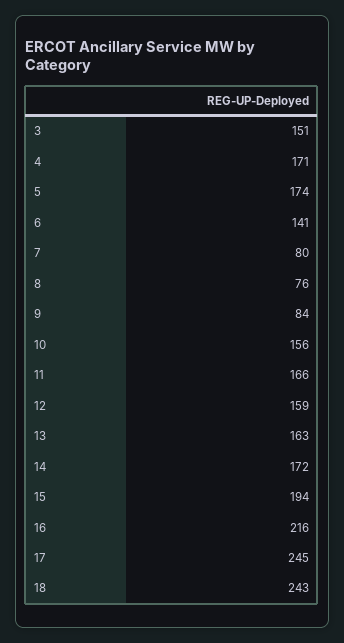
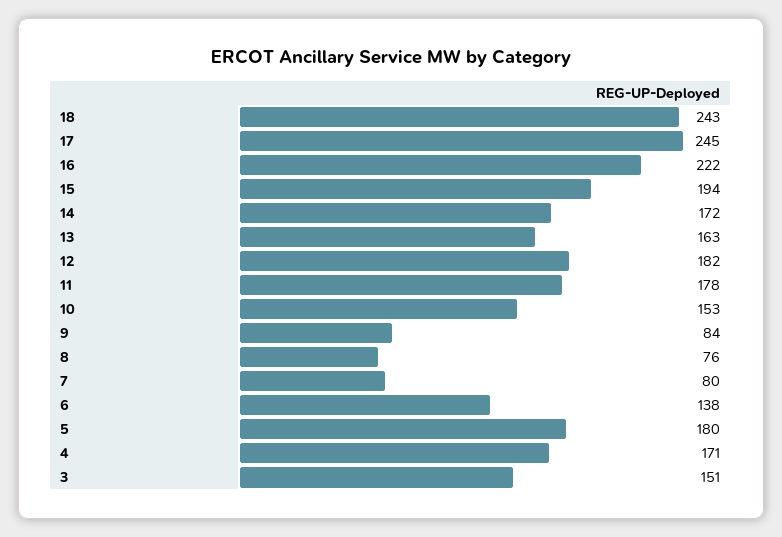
5: 174 -> 180
6: 141 -> 138
10: 156 -> 153
11: 166 -> 178
12: 159 -> 182
16: 216 -> 222

